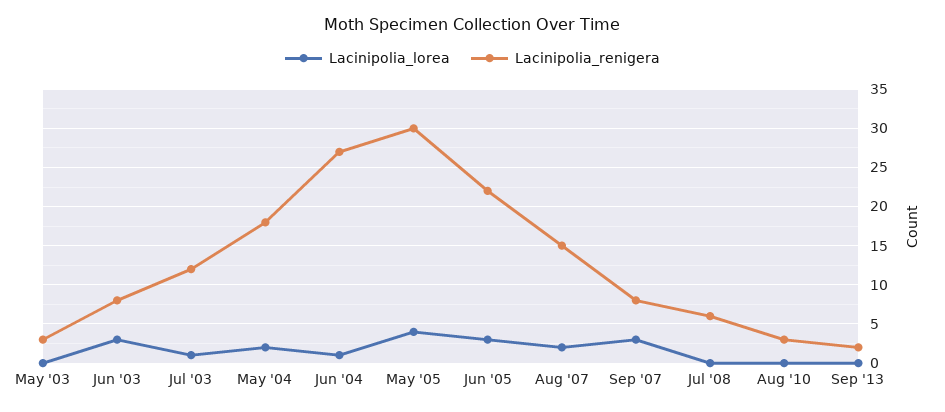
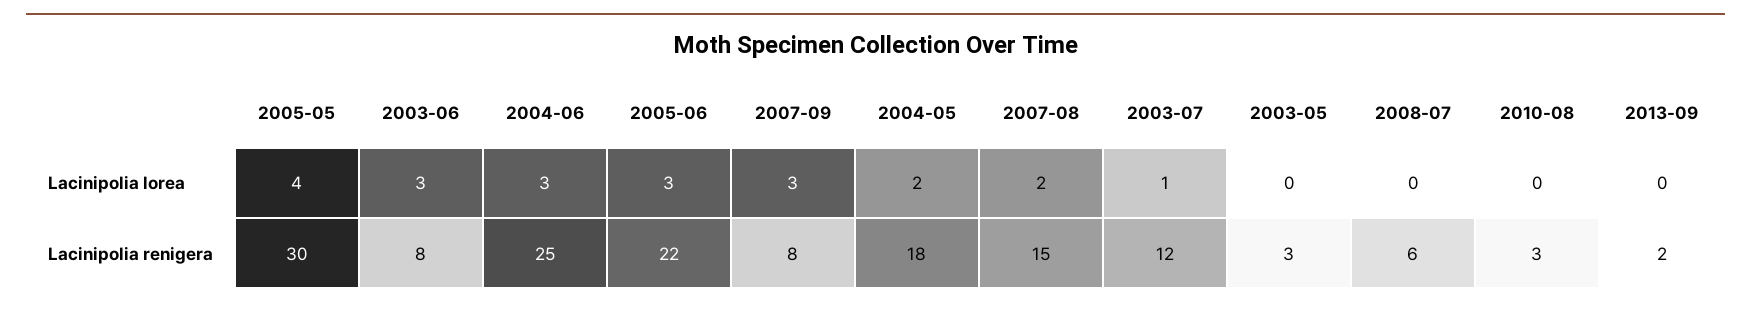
Lacinipolia_lorea, Jun '04: 1 -> 3
Lacinipolia_renigera, Jun '04: 27 -> 25

